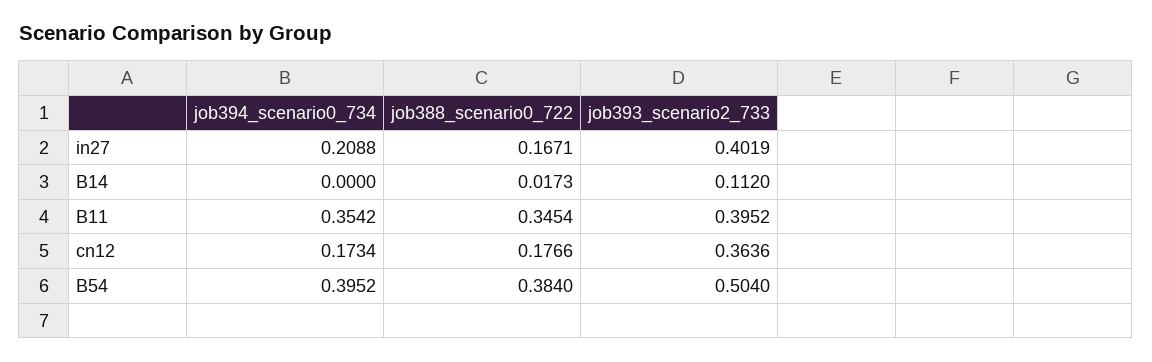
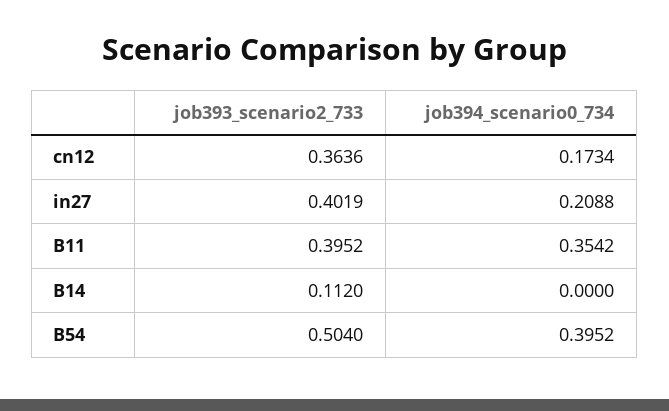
job388_scenario0_722, in27: 0.1671 -> none
job388_scenario0_722, B14: 0.0173 -> none
job388_scenario0_722, B11: 0.3454 -> none
job388_scenario0_722, cn12: 0.1766 -> none
job388_scenario0_722, B54: 0.384 -> none

